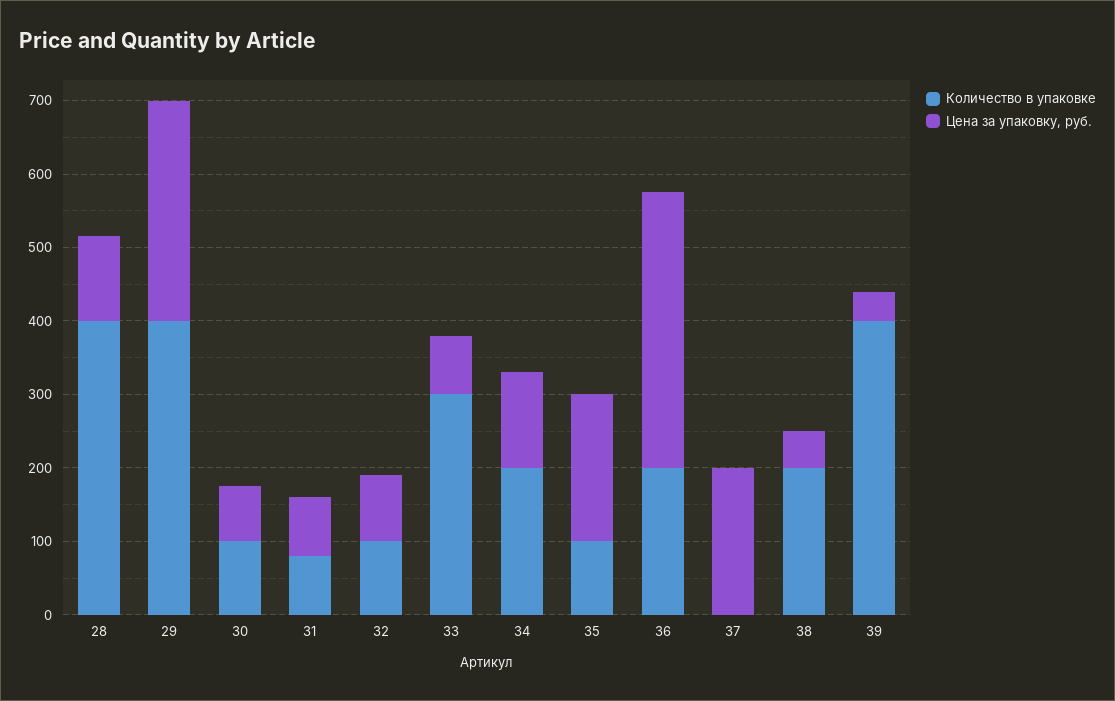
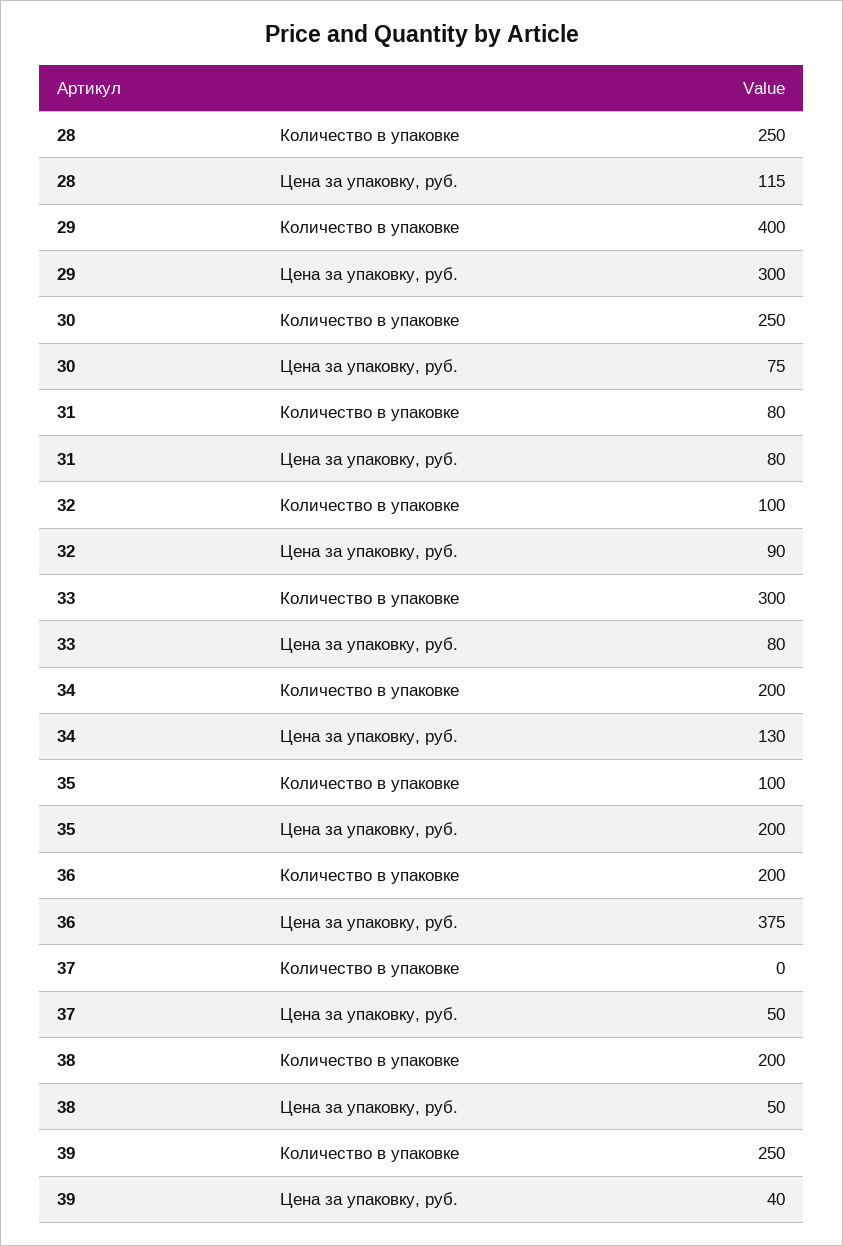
Количество в упаковке, 28: 400 -> 250
Количество в упаковке, 30: 100 -> 250
Цена за упаковку, руб., 37: 200 -> 50
Количество в упаковке, 39: 400 -> 250

